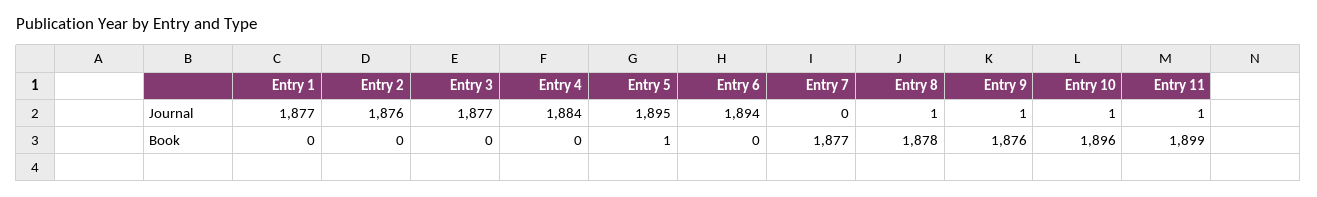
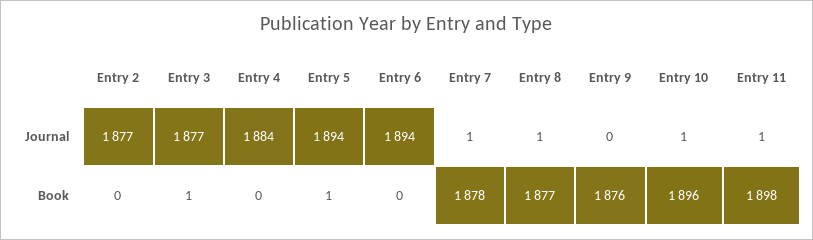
Entry 1, Journal: 1877 -> none
Entry 2, Journal: 1876 -> 1877
Entry 5, Journal: 1895 -> 1894
Entry 7, Journal: 0 -> 1
Entry 9, Journal: 1 -> 0
Entry 1, Book: 0 -> none
Entry 3, Book: 0 -> 1
Entry 7, Book: 1877 -> 1878
Entry 8, Book: 1878 -> 1877
Entry 11, Book: 1899 -> 1898

